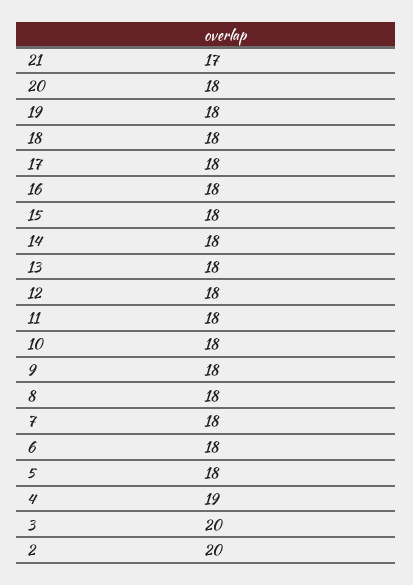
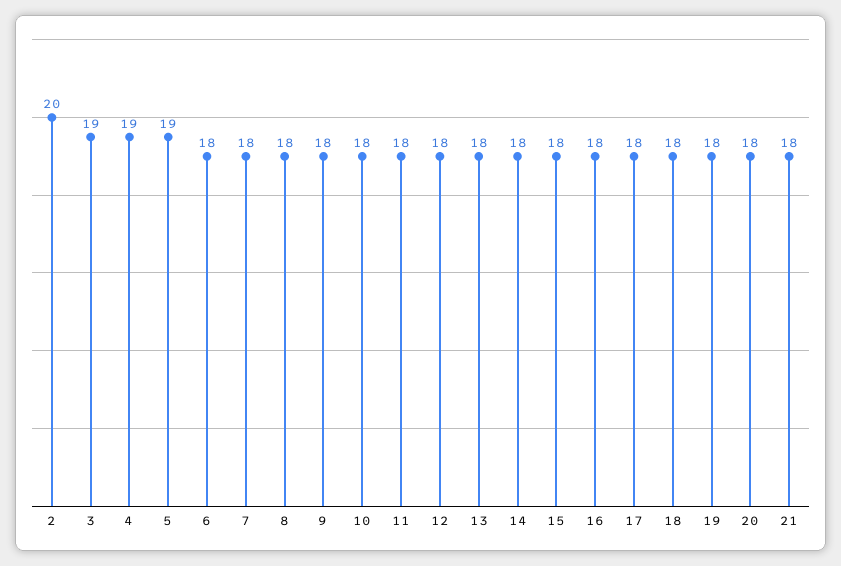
21: 17 -> 18
5: 18 -> 19
3: 20 -> 19

